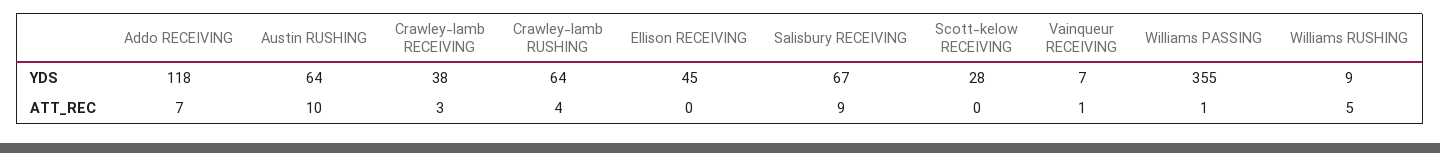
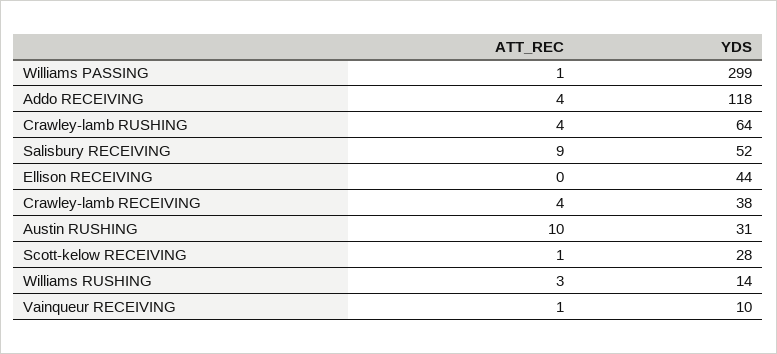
Austin RUSHING, YDS: 64 -> 31
Ellison RECEIVING, YDS: 45 -> 44
Salisbury RECEIVING, YDS: 67 -> 52
Vainqueur RECEIVING, YDS: 7 -> 10
Williams PASSING, YDS: 355 -> 299
Williams RUSHING, YDS: 9 -> 14
Addo RECEIVING, ATT_REC: 7 -> 4
Crawley-lamb RECEIVING, ATT_REC: 3 -> 4
Scott-kelow RECEIVING, ATT_REC: 0 -> 1
Williams RUSHING, ATT_REC: 5 -> 3

